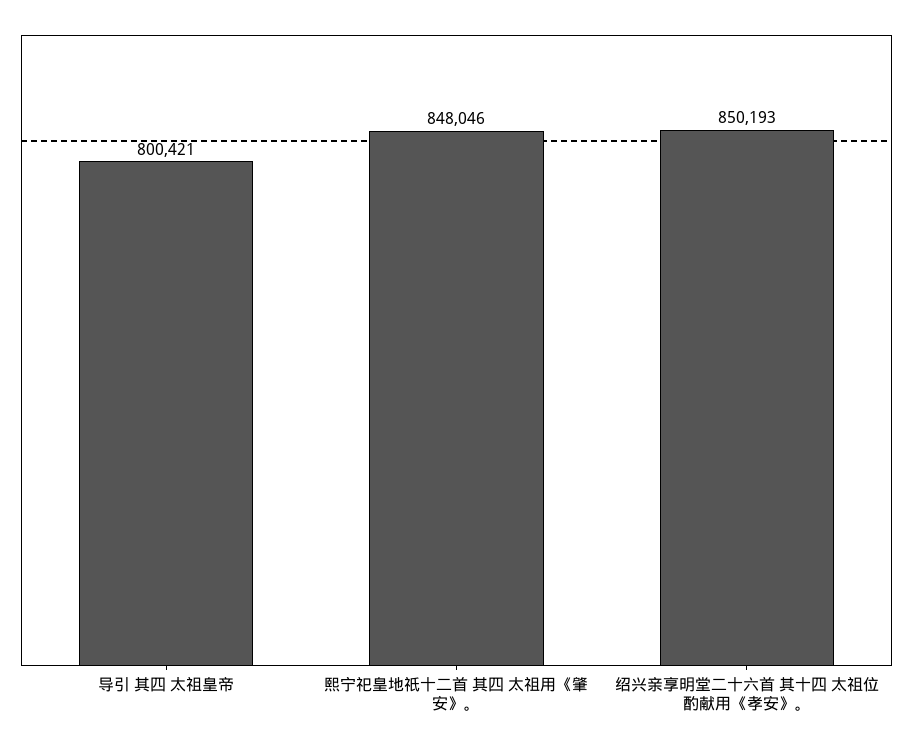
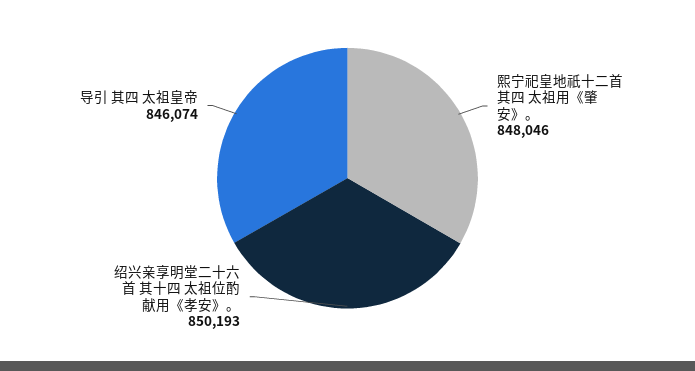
导引 其四 太祖皇帝: 800421 -> 846074

